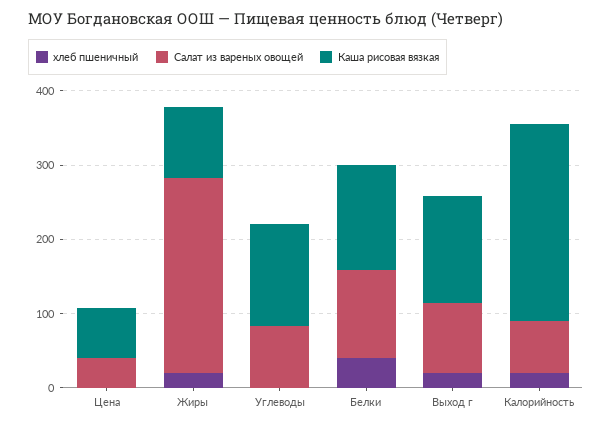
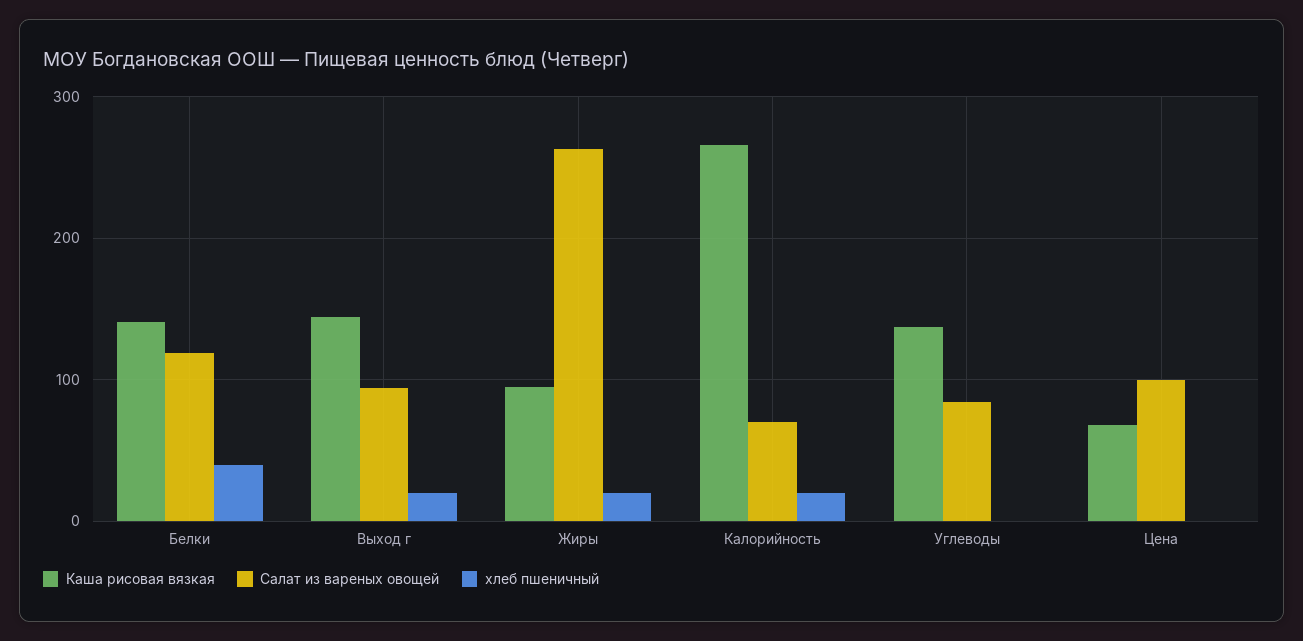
Салат из вареных овощей, Цена: 40 -> 100

